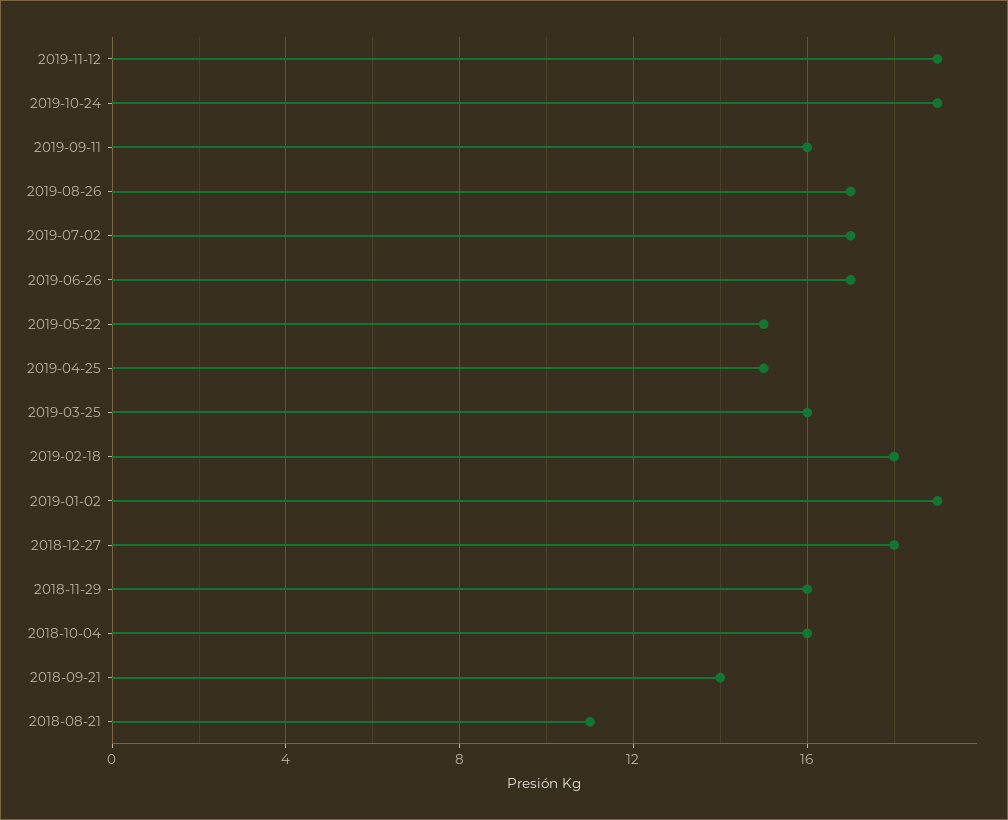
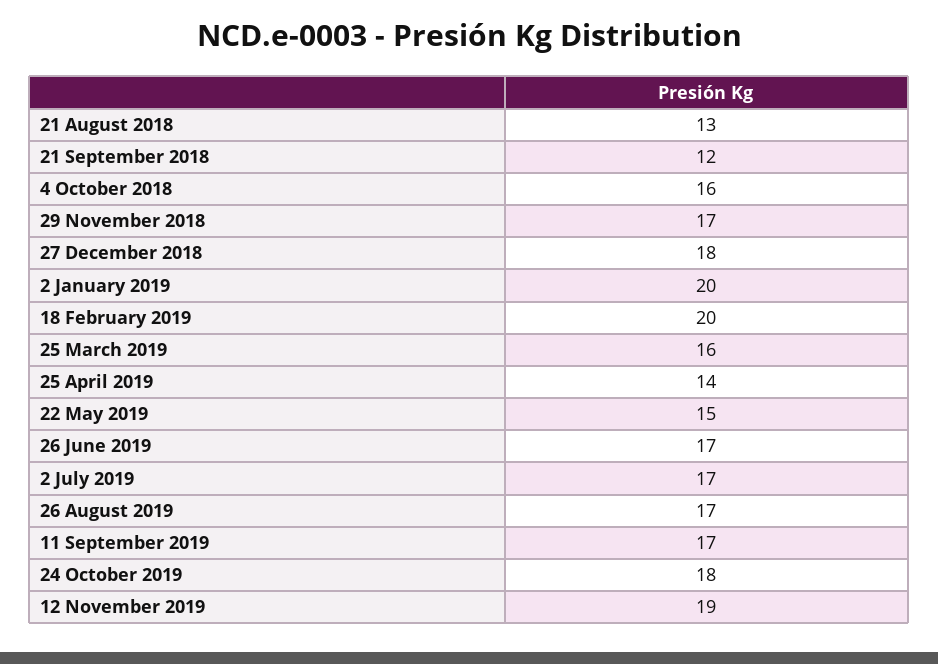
2019-10-24: 19 -> 18
2019-09-11: 16 -> 17
2019-04-25: 15 -> 14
2019-02-18: 18 -> 20
2019-01-02: 19 -> 20
2018-11-29: 16 -> 17
2018-09-21: 14 -> 12
2018-08-21: 11 -> 13

